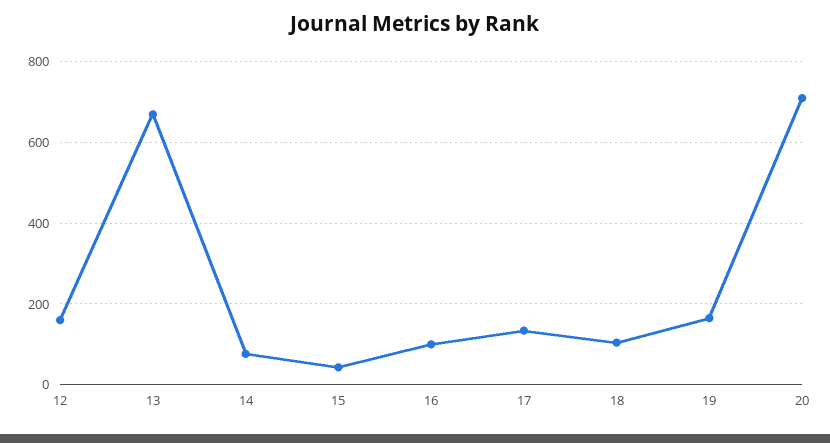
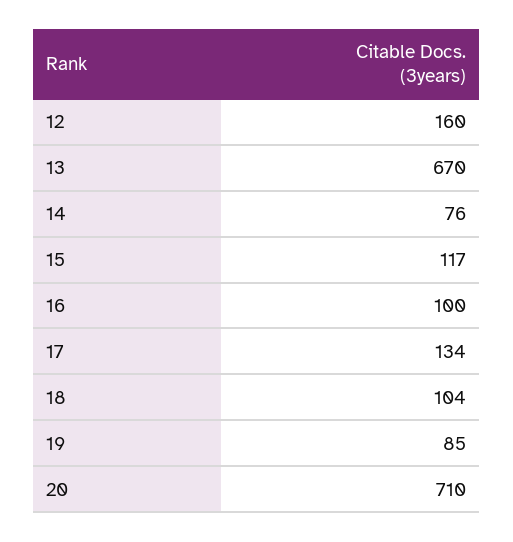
15: 40 -> 117
19: 160 -> 85

